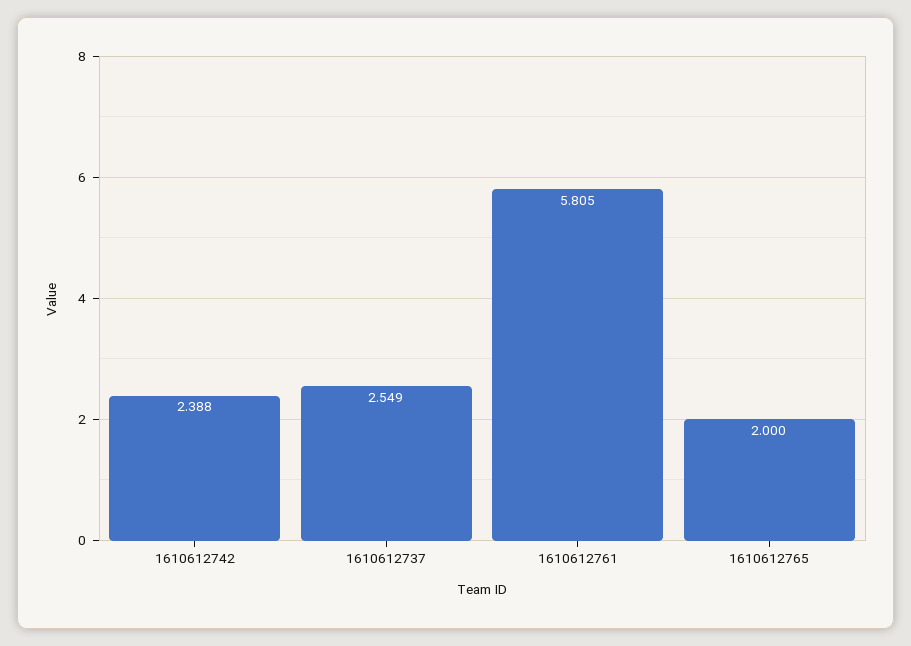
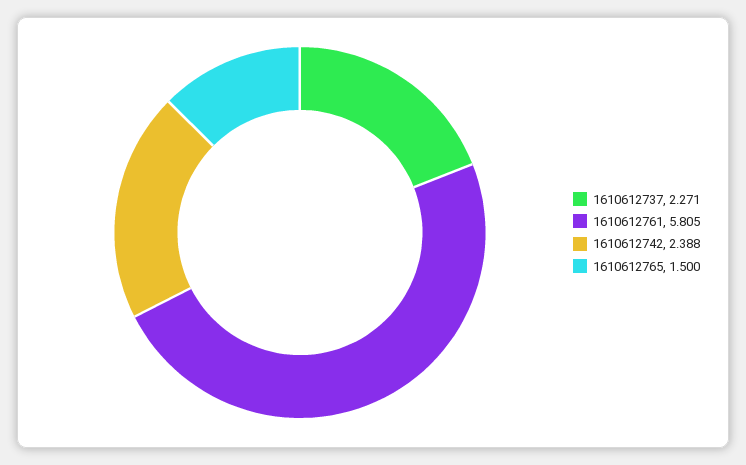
1610612737: 2.549 -> 2.271
1610612765: 2 -> 1.5

